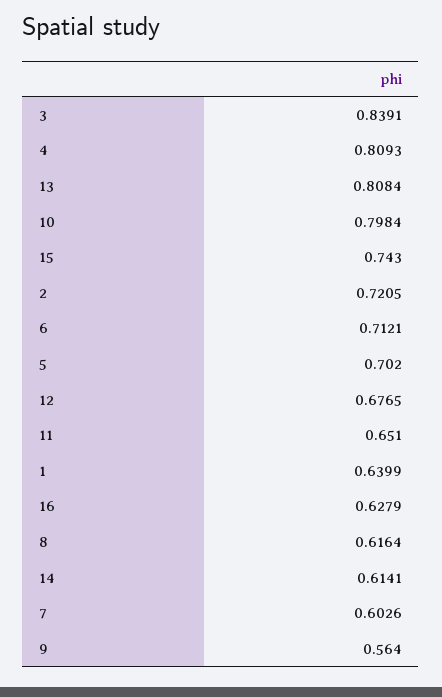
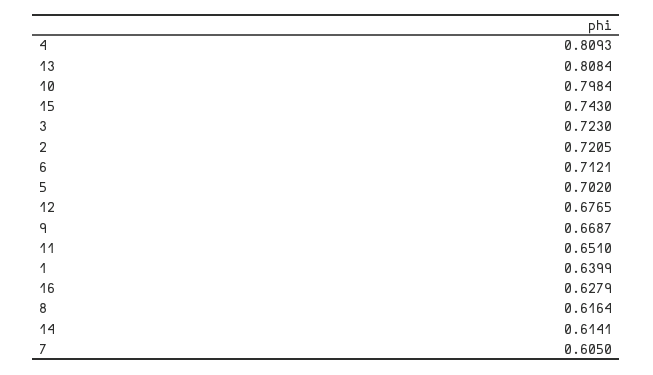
3: 0.8391 -> 0.723
7: 0.6026 -> 0.605
9: 0.564 -> 0.6687

